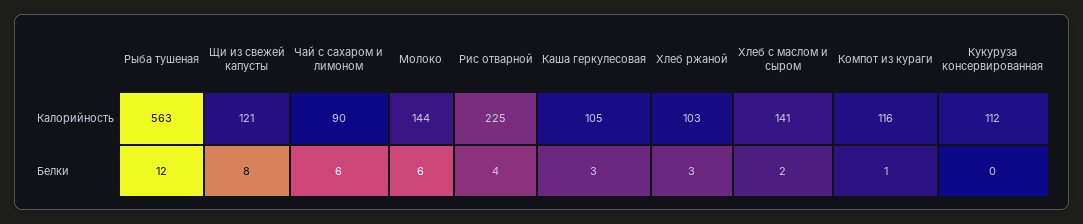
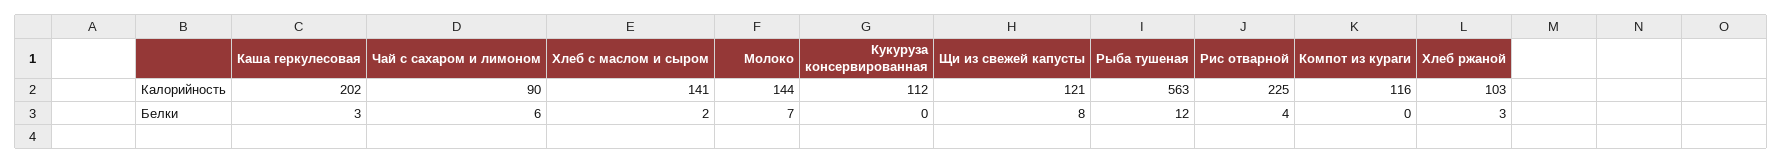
Каша геркулесовая, Калорийность: 105 -> 202
Молоко, Белки: 6 -> 7
Компот из кураги, Белки: 1 -> 0

